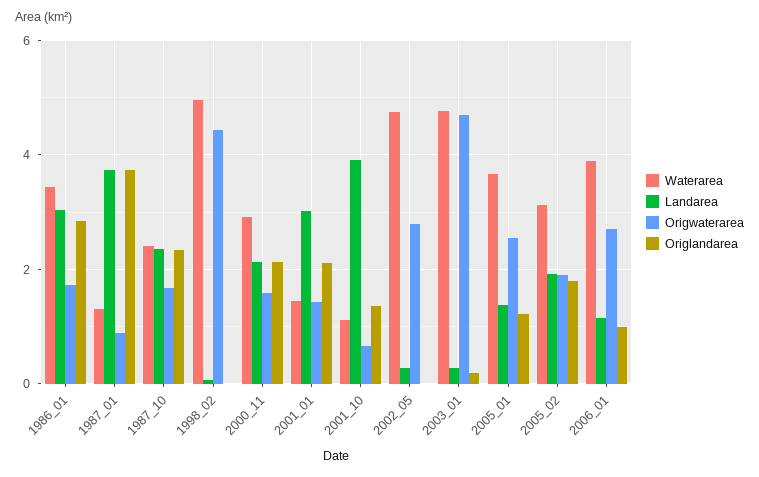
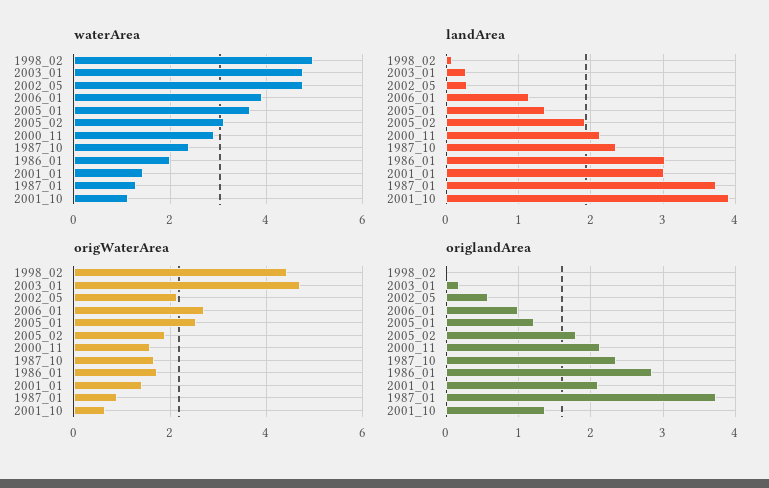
Waterarea, 1986_01: 3.4 -> 2
Origwaterarea, 2002_05: 2.8 -> 2.2
Origlandarea, 2002_05: 0 -> 0.6

